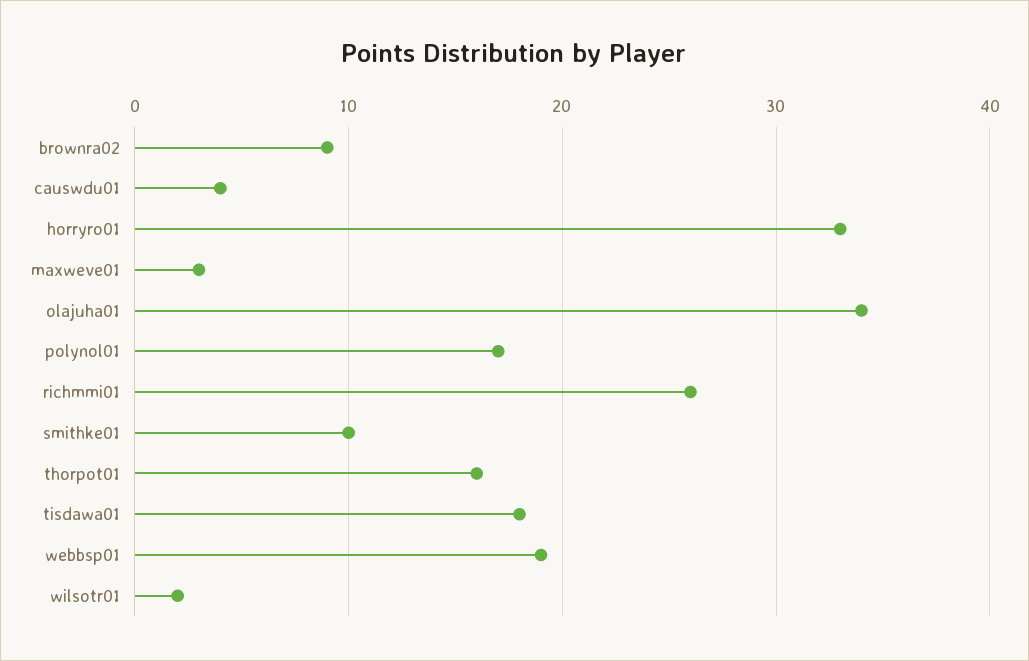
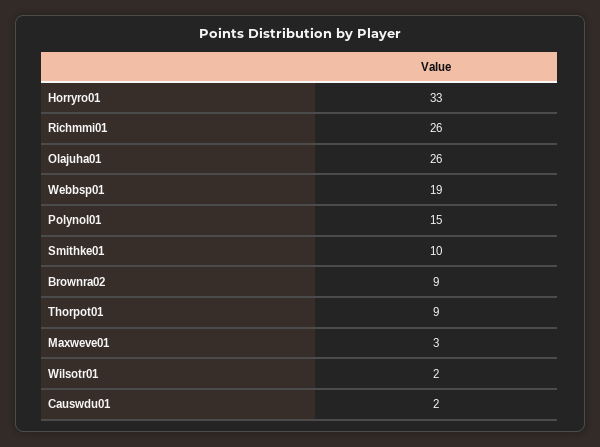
causwdu01: 4 -> 2
olajuha01: 34 -> 26
polynol01: 17 -> 15
thorpot01: 16 -> 9
tisdawa01: 18 -> none

